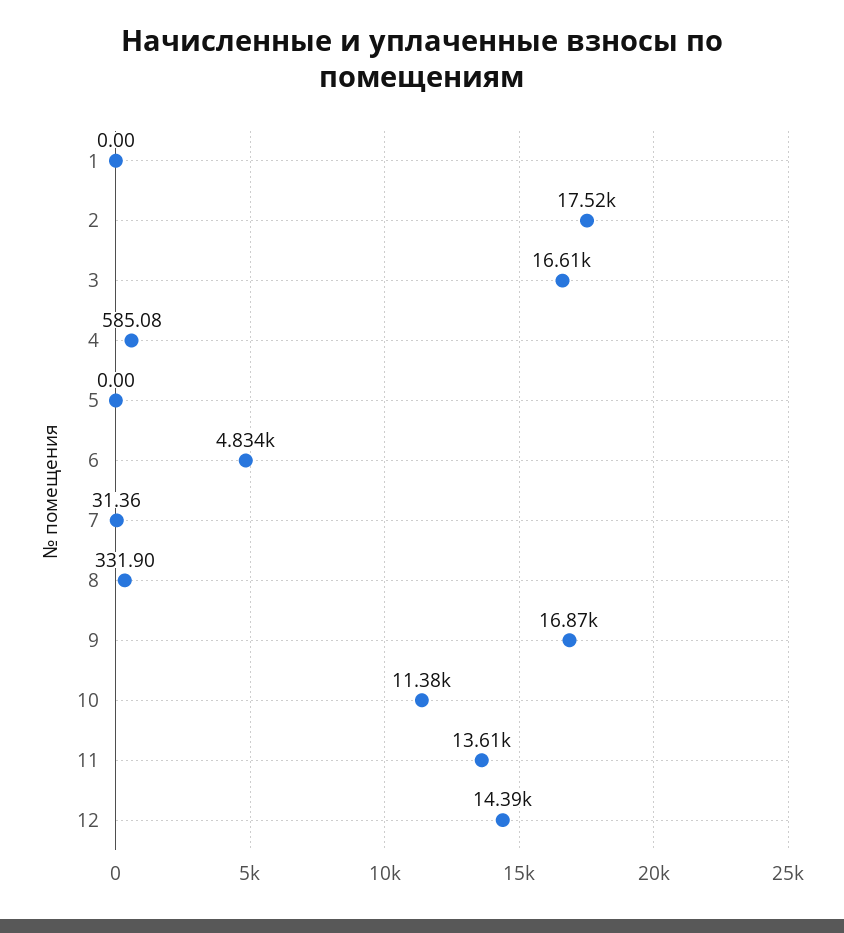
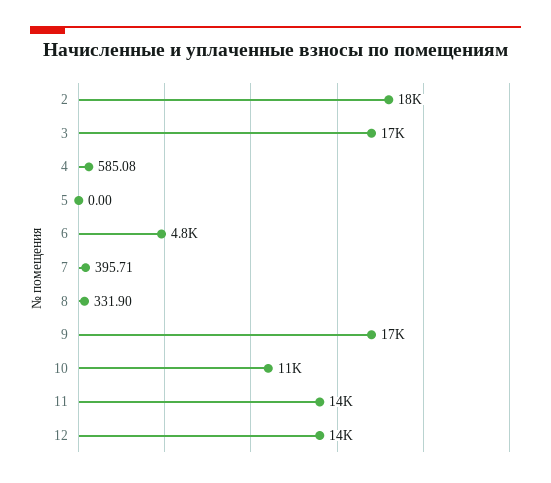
1: 0 -> none
7: 31.36 -> 395.71

